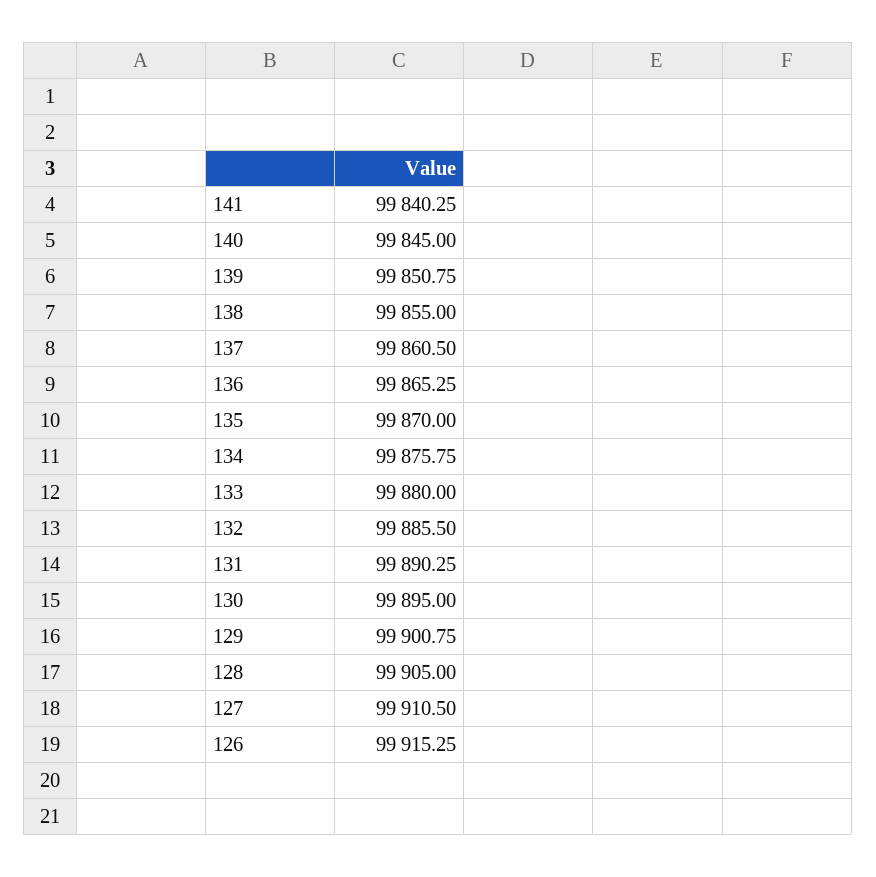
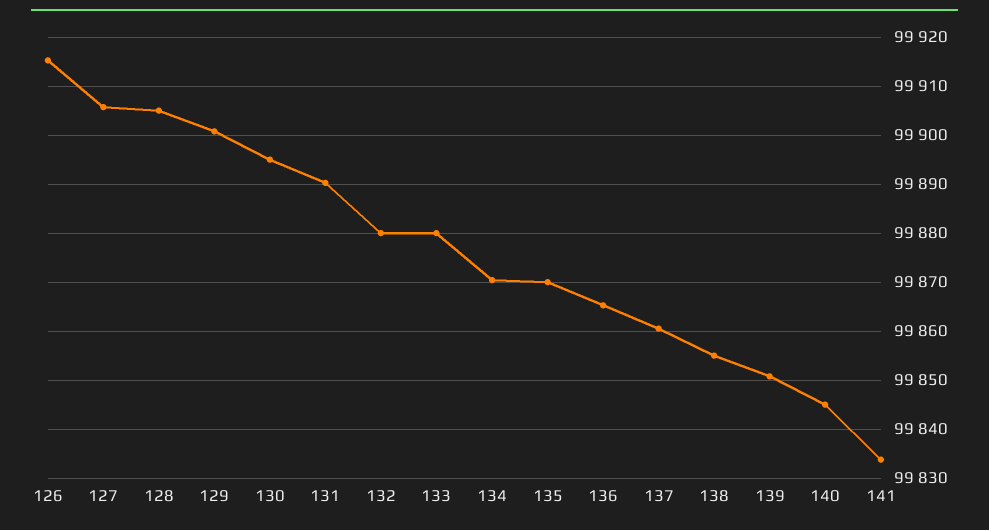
141: 99840.25 -> 99834
134: 99875.75 -> 99870
132: 99885.5 -> 99880
127: 99910.5 -> 99906

